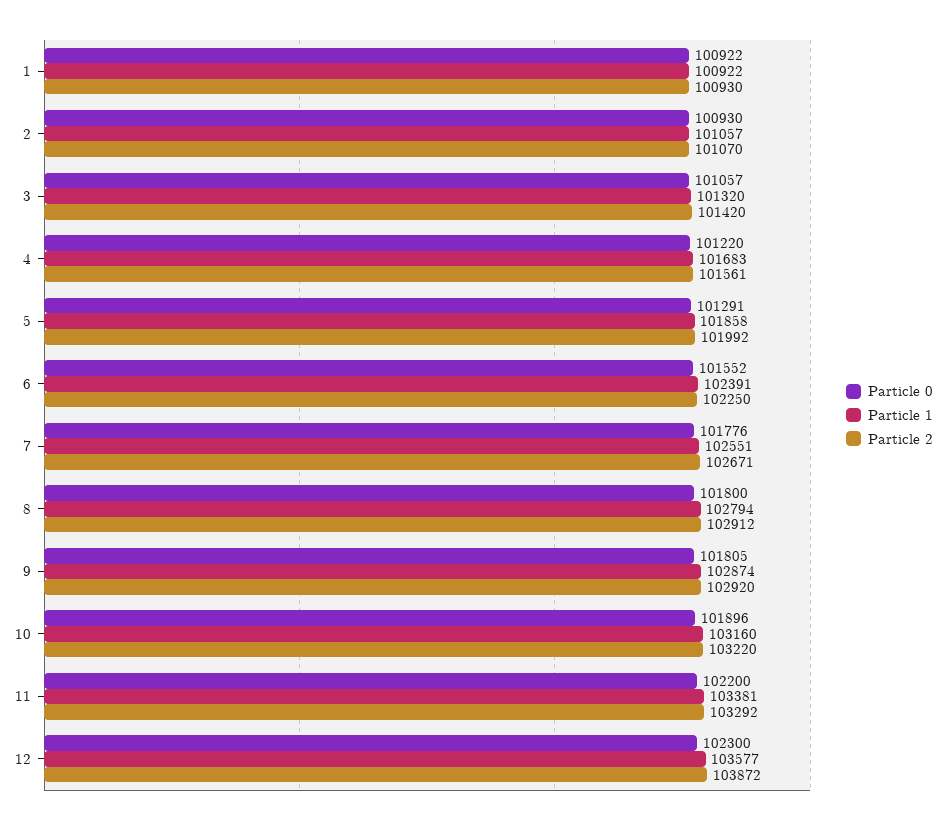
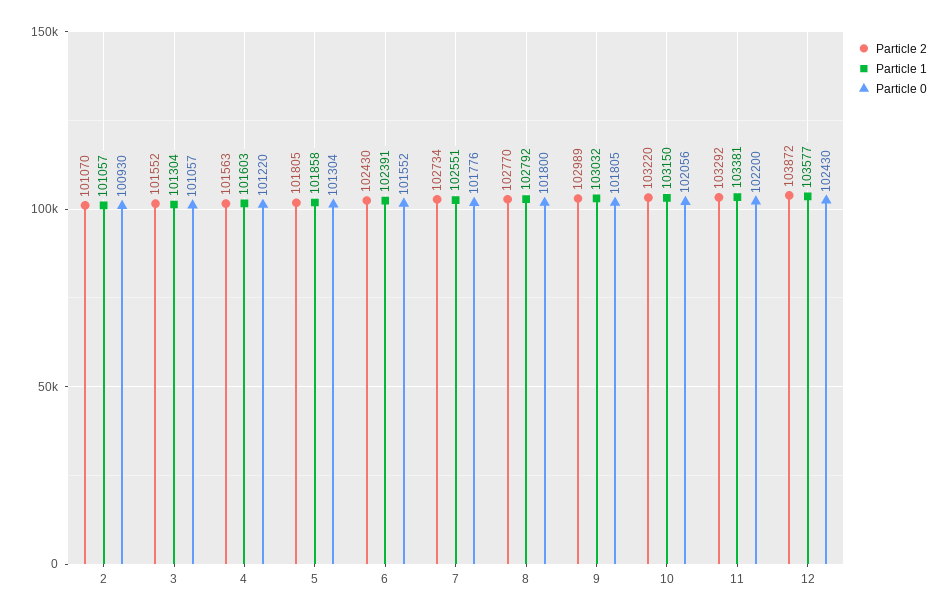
Particle 0, 1: 100922 -> none
Particle 1, 1: 100922 -> none
Particle 2, 1: 100930 -> none
Particle 1, 3: 101320 -> 101304
Particle 2, 3: 101420 -> 101552
Particle 1, 4: 101683 -> 101603
Particle 2, 4: 101561 -> 101563
Particle 0, 5: 101291 -> 101304
Particle 2, 5: 101992 -> 101805
Particle 2, 6: 102250 -> 102430
Particle 2, 7: 102671 -> 102734
Particle 1, 8: 102794 -> 102792
Particle 2, 8: 102912 -> 102770
Particle 1, 9: 102874 -> 103032
Particle 2, 9: 102920 -> 102989
Particle 0, 10: 101896 -> 102056
Particle 1, 10: 103160 -> 103150
Particle 0, 12: 102300 -> 102430

